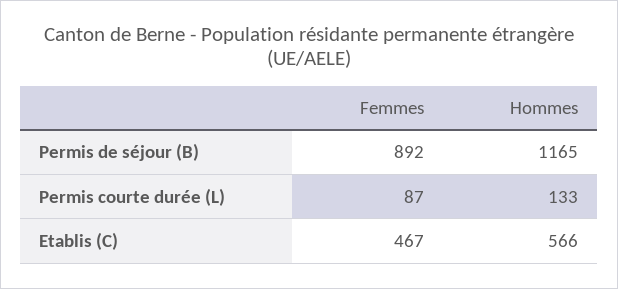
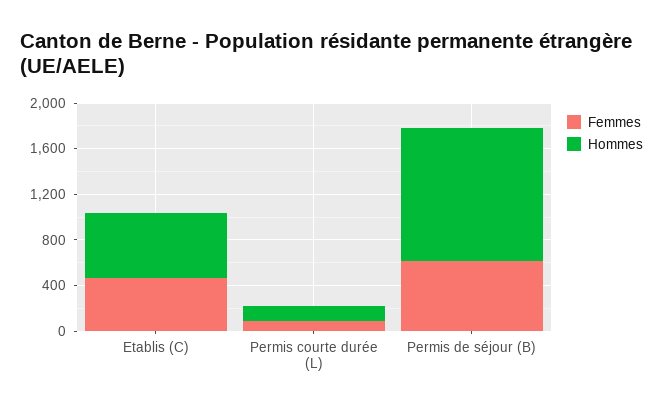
Femmes, Permis de séjour (B): 892 -> 600

